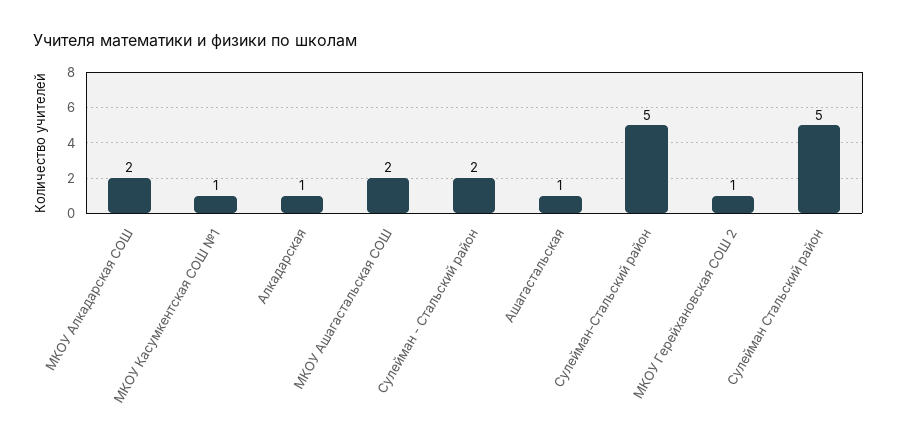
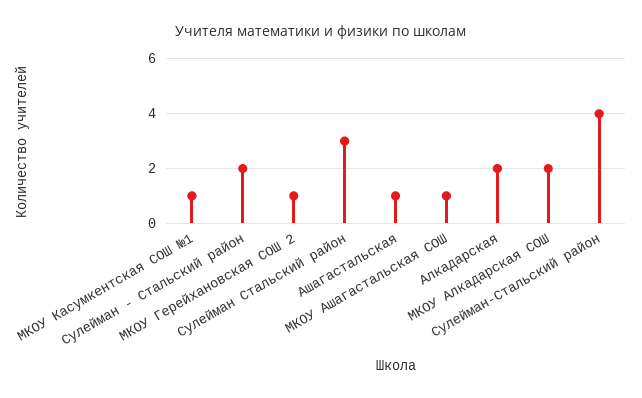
Алкадарская: 1 -> 2
МКОУ Ашагастальская СОШ: 2 -> 1
Сулейман-Стальский район: 5 -> 4
Сулейман Стальский район: 5 -> 3

